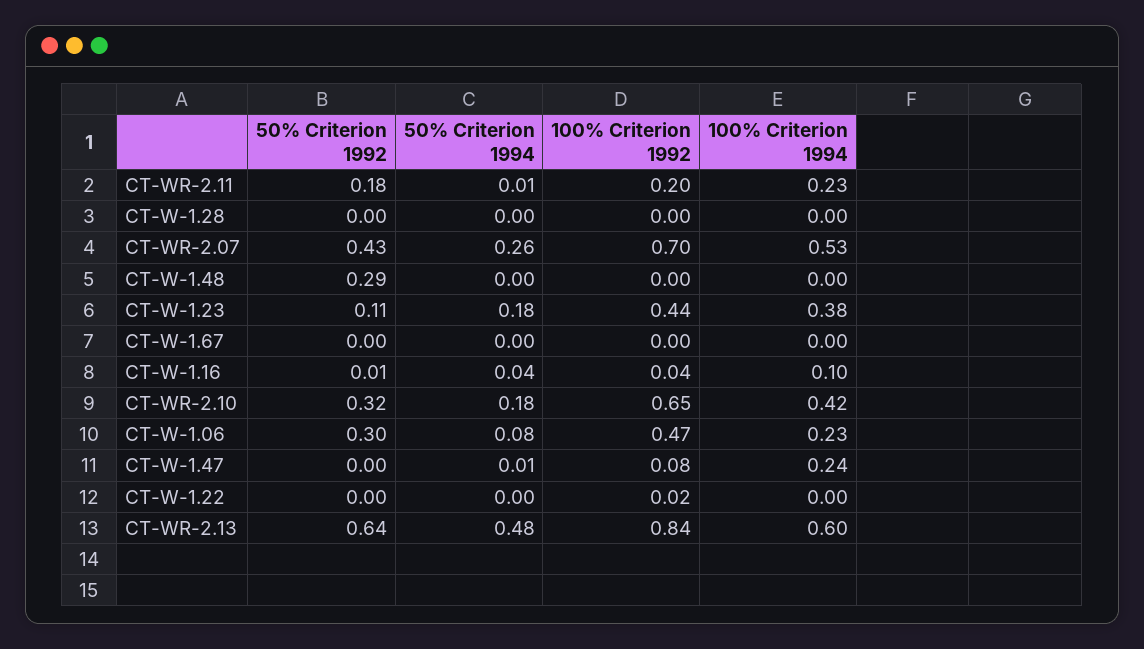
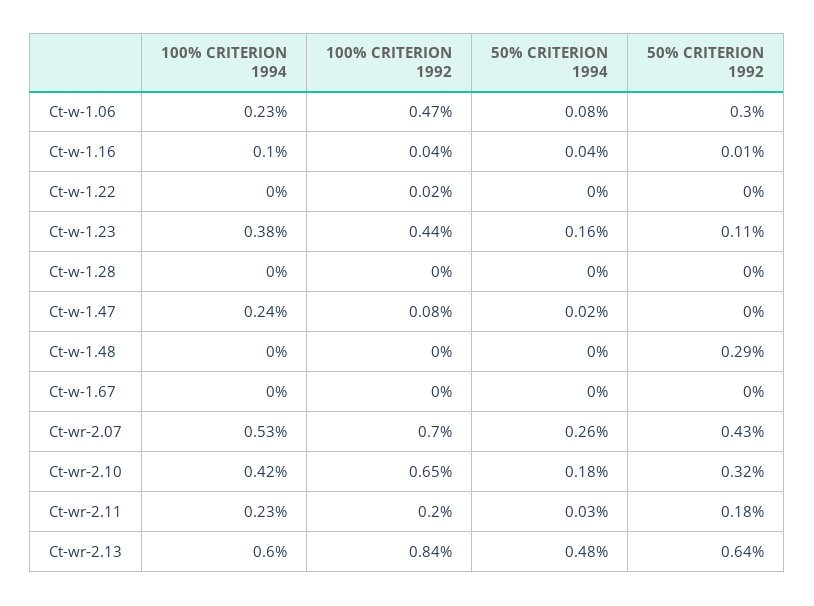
50% Criterion 1994, CT-WR-2.11: 0.01 -> 0.03
50% Criterion 1994, CT-W-1.23: 0.18 -> 0.16
50% Criterion 1994, CT-W-1.47: 0.01 -> 0.02

